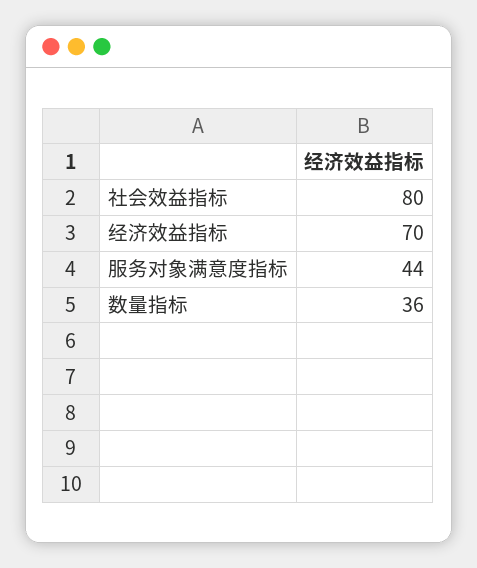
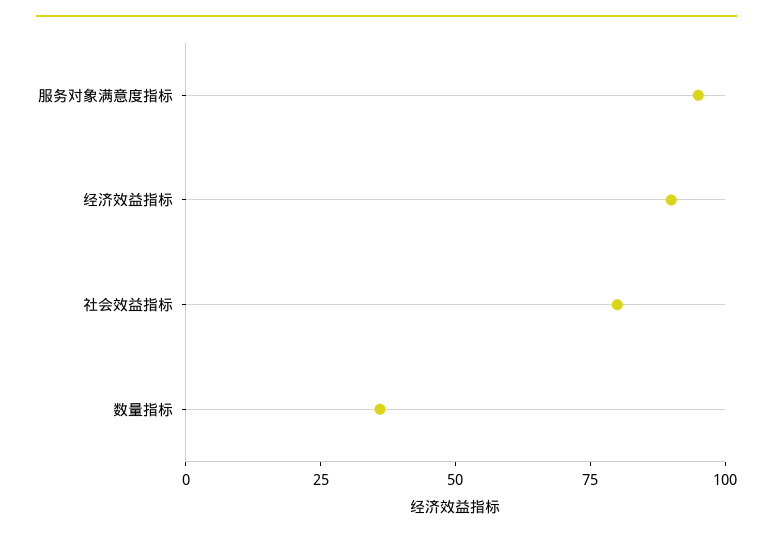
经济效益指标: 70 -> 90
服务对象满意度指标: 44 -> 95

